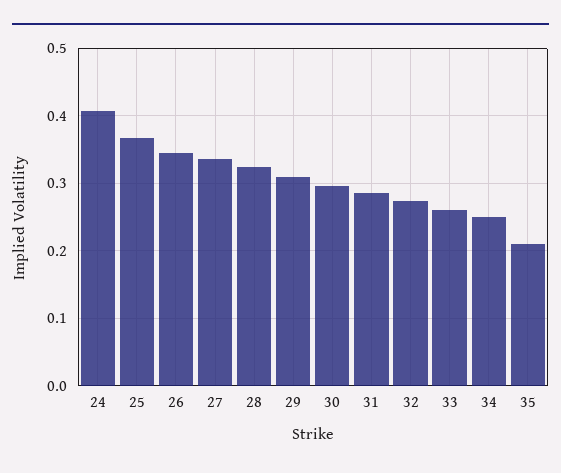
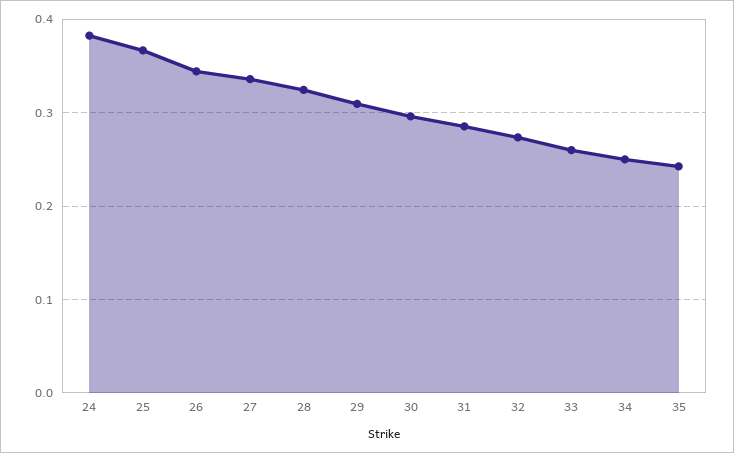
24: 0.41 -> 0.38
35: 0.21 -> 0.24

